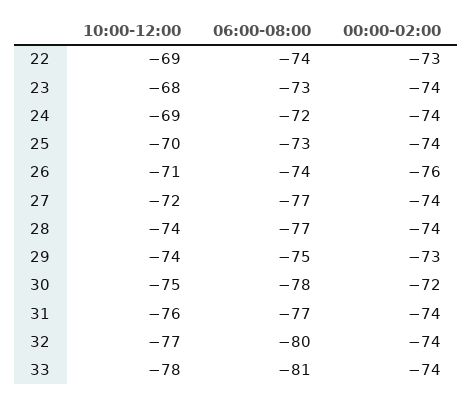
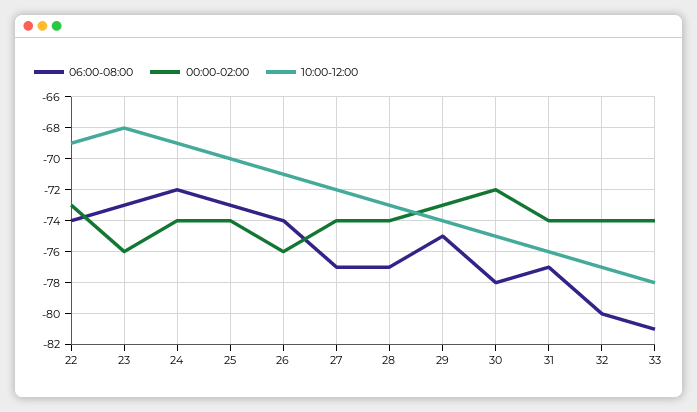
00:00-02:00, 23: -74 -> -76
10:00-12:00, 28: -74 -> -73

